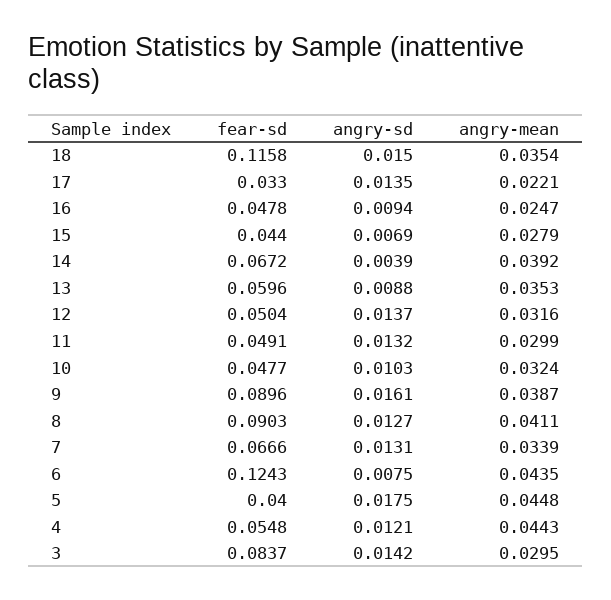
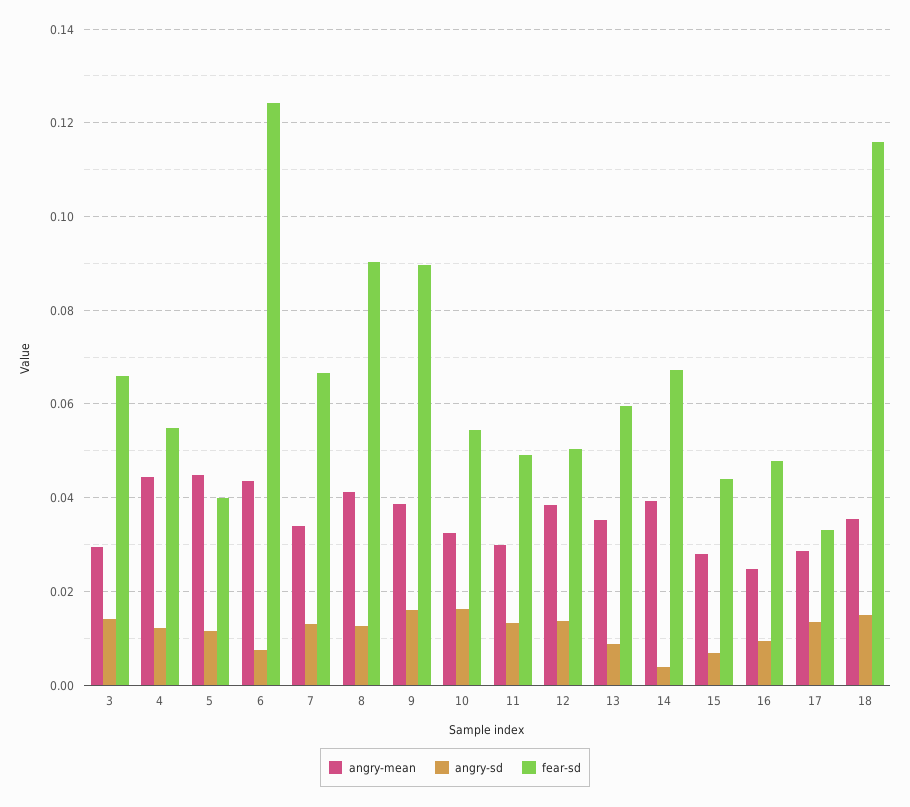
angry-mean, 17: 0.0221 -> 0.028
angry-mean, 12: 0.0316 -> 0.038
fear-sd, 10: 0.0477 -> 0.054
angry-sd, 10: 0.0103 -> 0.016
angry-sd, 5: 0.0175 -> 0.012
fear-sd, 3: 0.0837 -> 0.066

